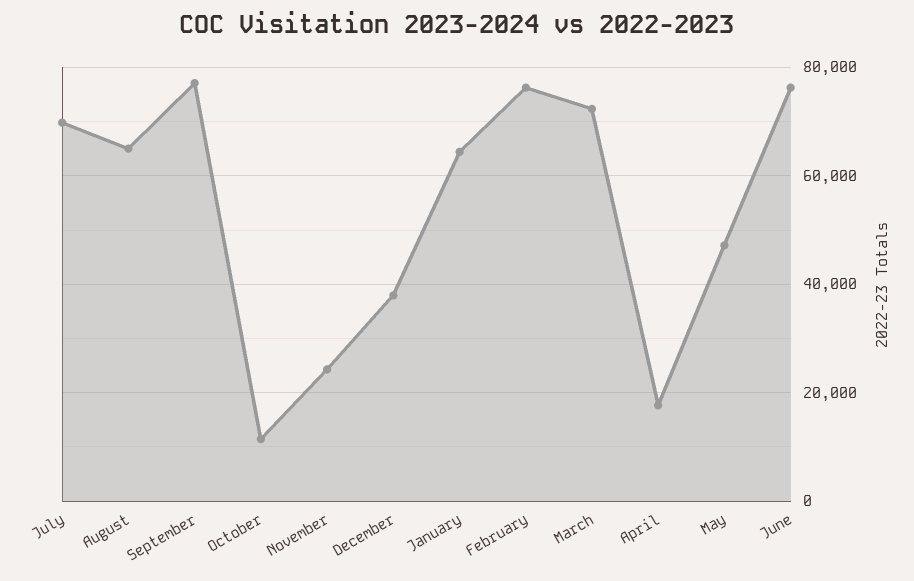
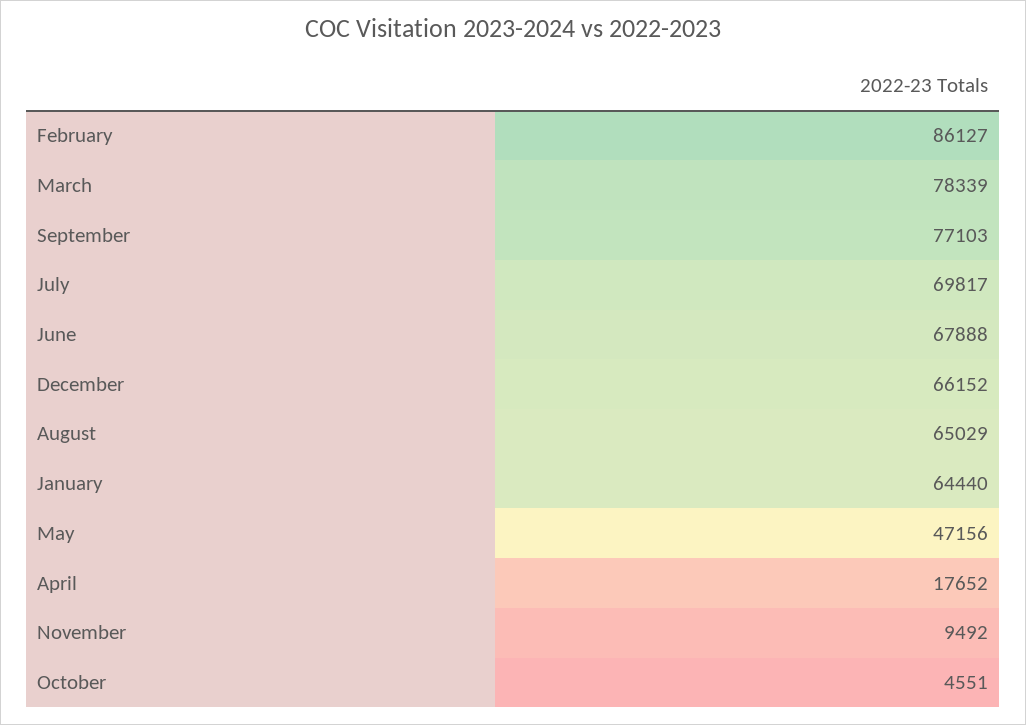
October: 12000 -> 4551
November: 24000 -> 9492
December: 38000 -> 66152
February: 76000 -> 86127
March: 72000 -> 78339
June: 76000 -> 67888

